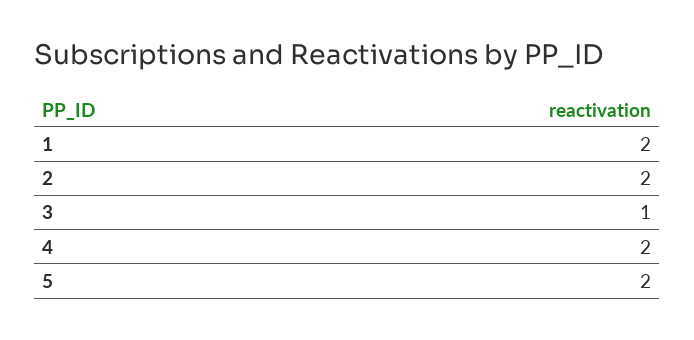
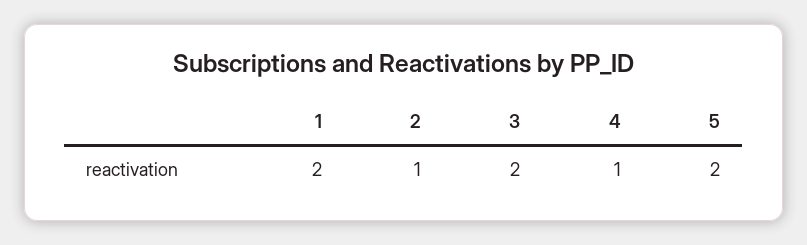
2: 2 -> 1
3: 1 -> 2
4: 2 -> 1

